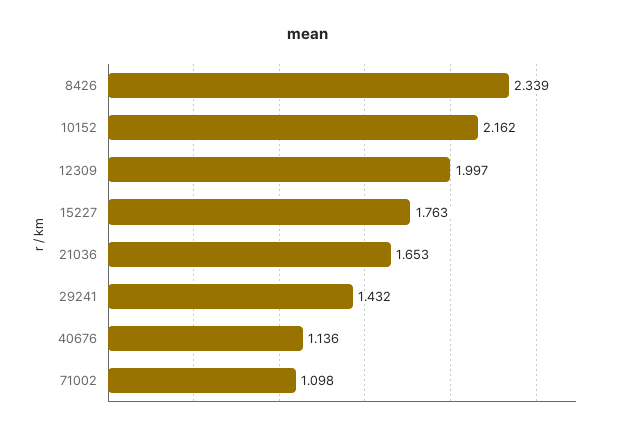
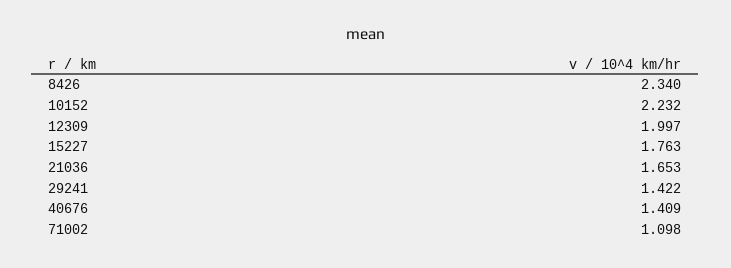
8426: 2.339 -> 2.34
10152: 2.162 -> 2.232
29241: 1.432 -> 1.422
40676: 1.136 -> 1.409

